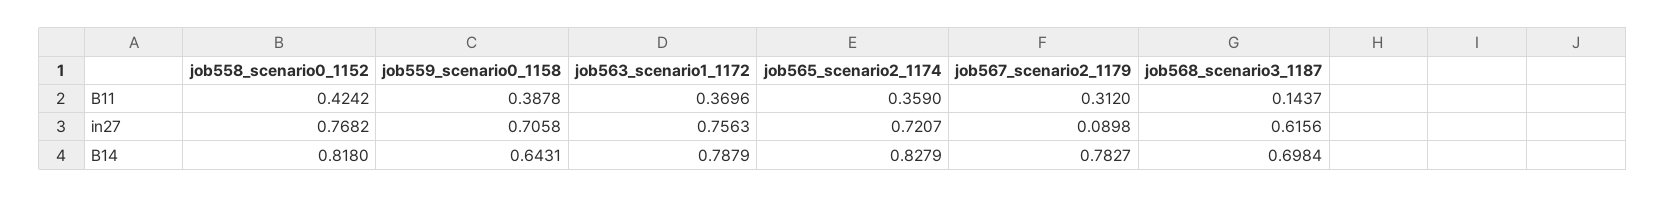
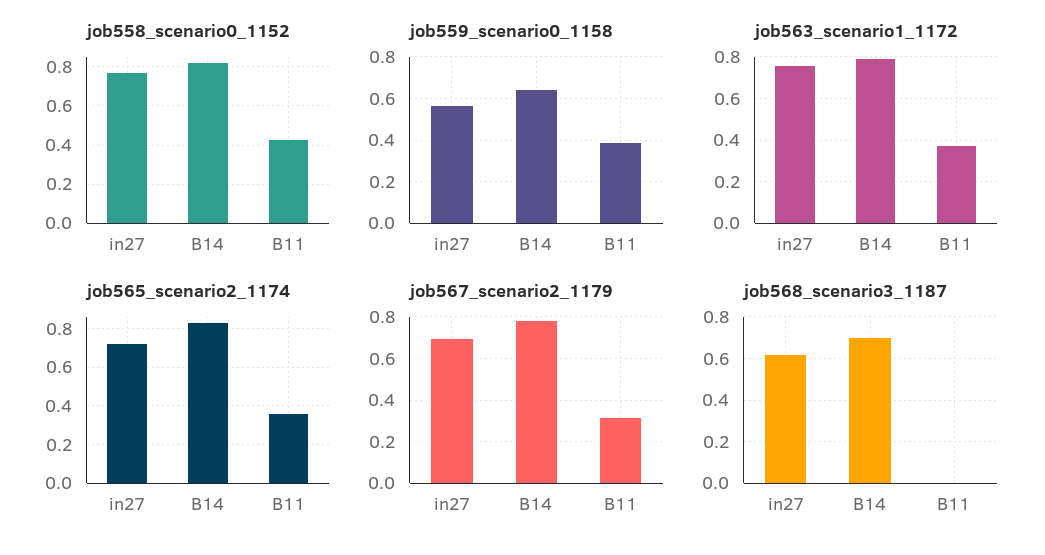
job568_scenario3_1187, B11: 0.1437 -> 0
job559_scenario0_1158, in27: 0.7058 -> 0.55
job567_scenario2_1179, in27: 0.0898 -> 0.7

